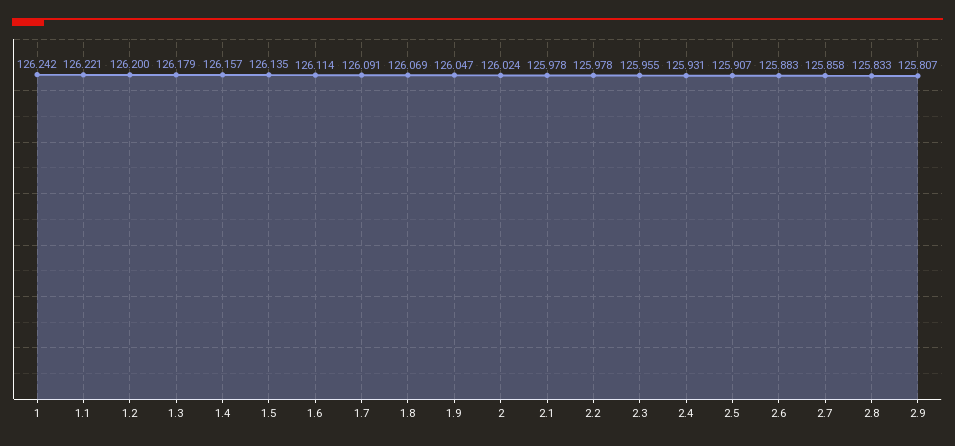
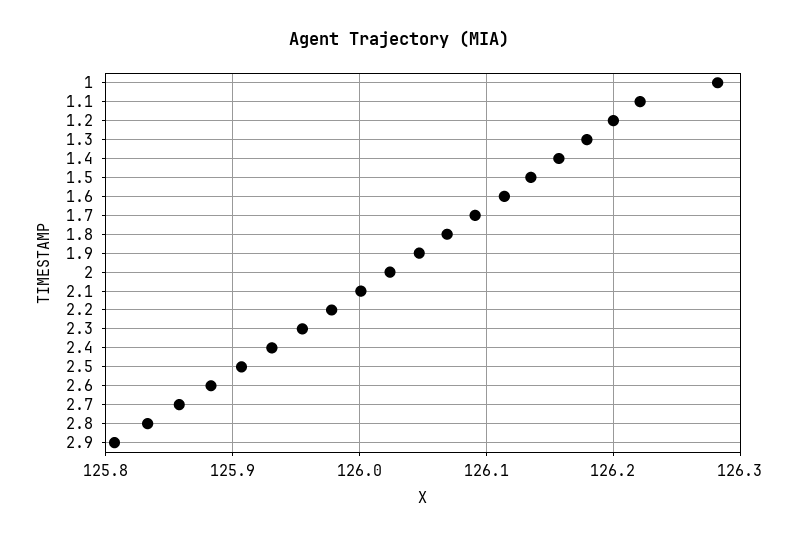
1: 126.242 -> 126.28
2.1: 125.978 -> 126

